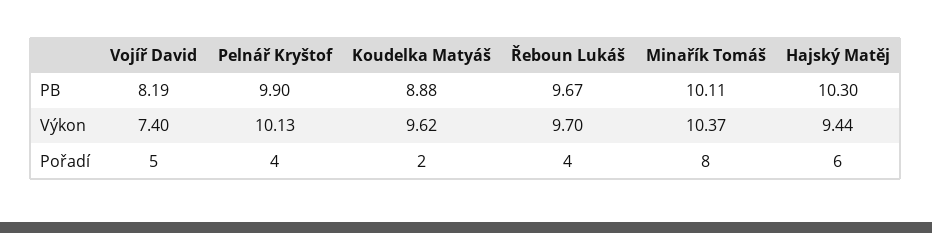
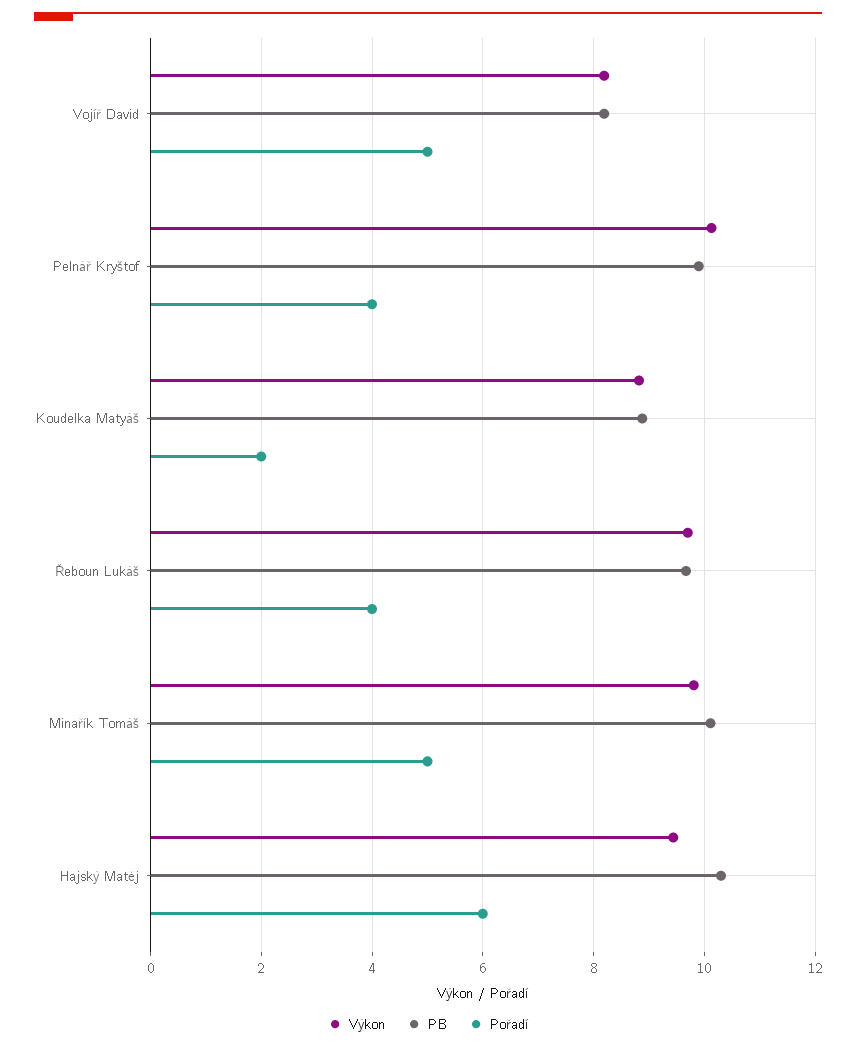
Výkon, Vojíř David: 7.4 -> 8.2
Výkon, Koudelka Matyáš: 9.62 -> 8.8
Výkon, Minařík Tomáš: 10.37 -> 9.8
Pořadí, Minařík Tomáš: 8 -> 5

